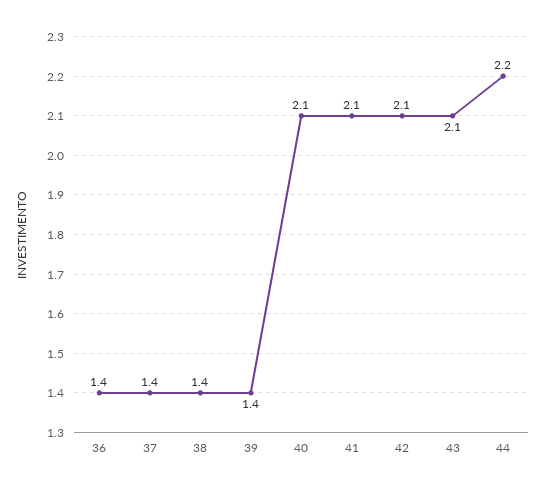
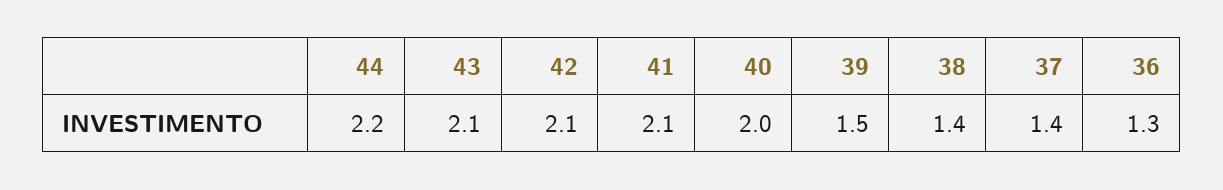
36: 1.4 -> 1.3
39: 1.4 -> 1.5
40: 2.1 -> 2

